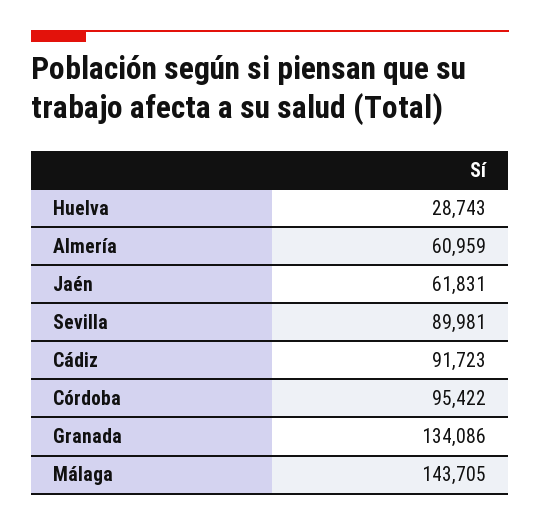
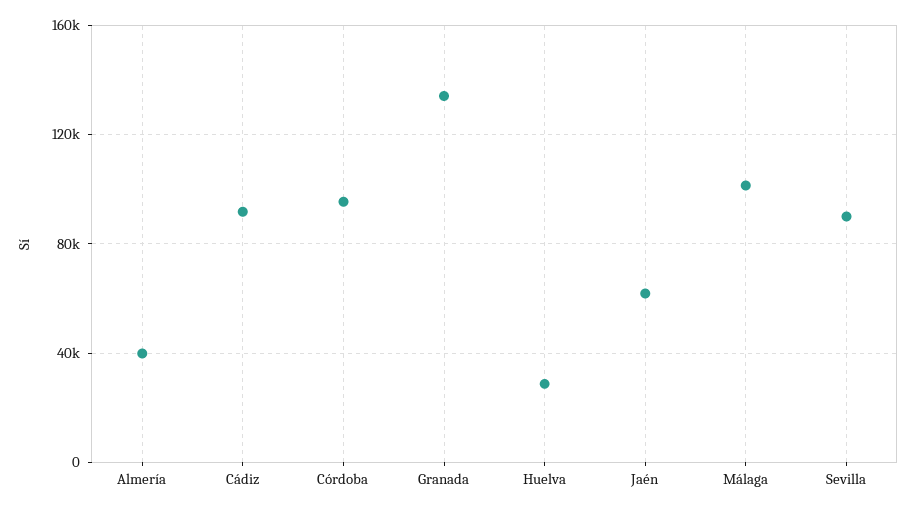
Almería: 60959 -> 40000
Málaga: 143705 -> 100000

